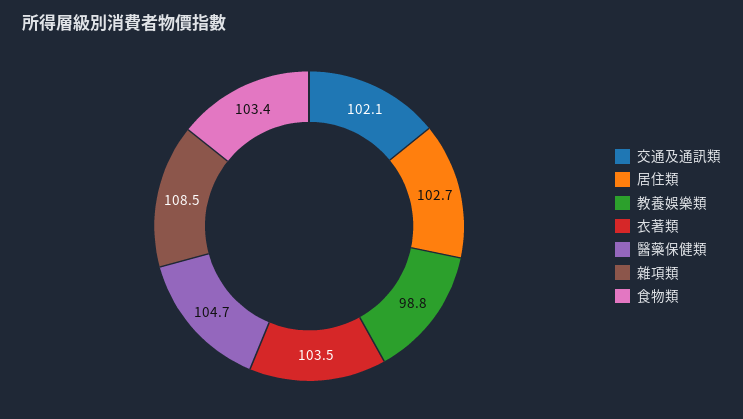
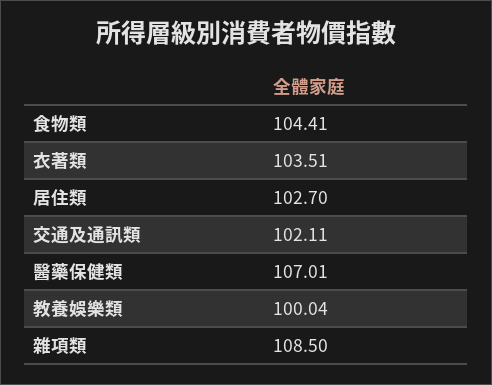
教養娛樂類: 98.8 -> 100.04
醫藥保健類: 104.7 -> 107.01
食物類: 103.4 -> 104.41

